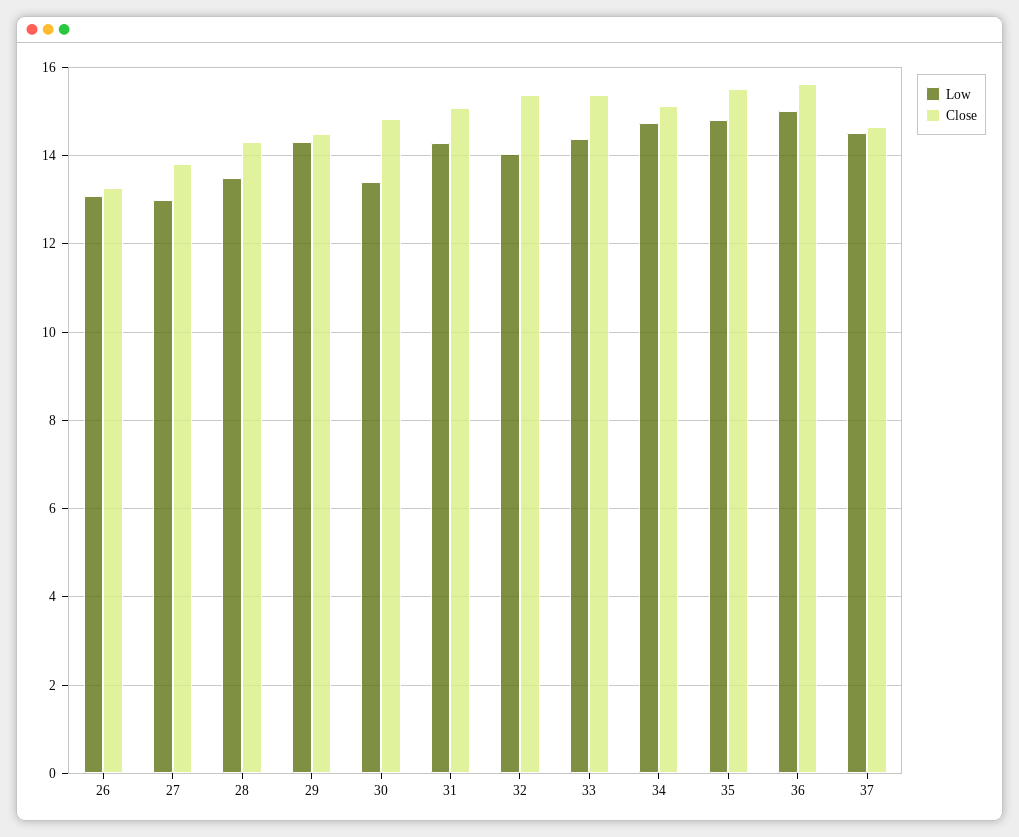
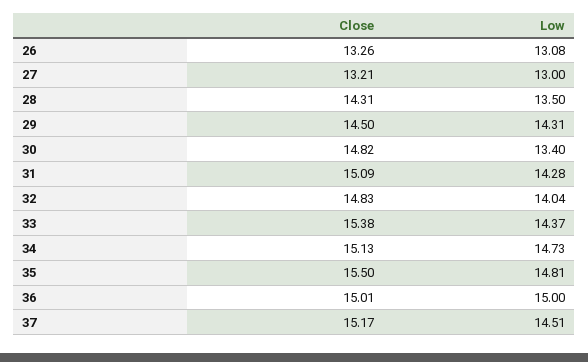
Close, 27: 13.8 -> 13.21
Close, 32: 15.4 -> 14.83
Close, 36: 15.6 -> 15.01
Close, 37: 14.6 -> 15.17

